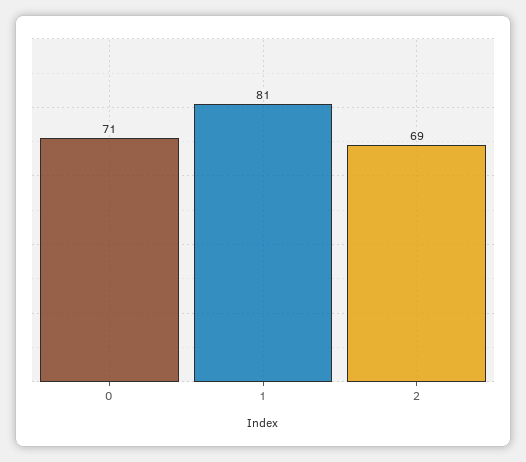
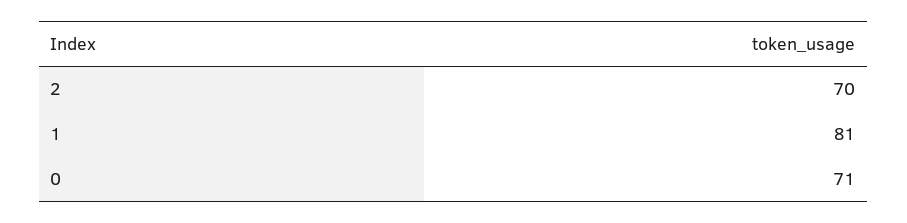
2: 69 -> 70

